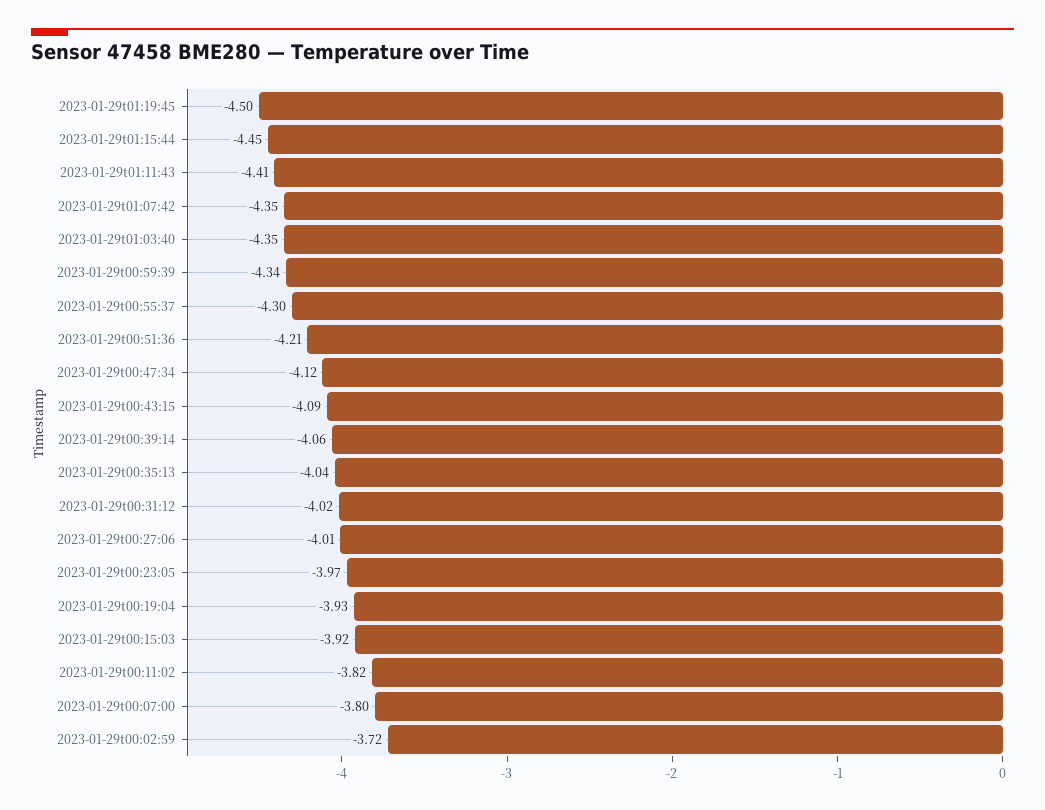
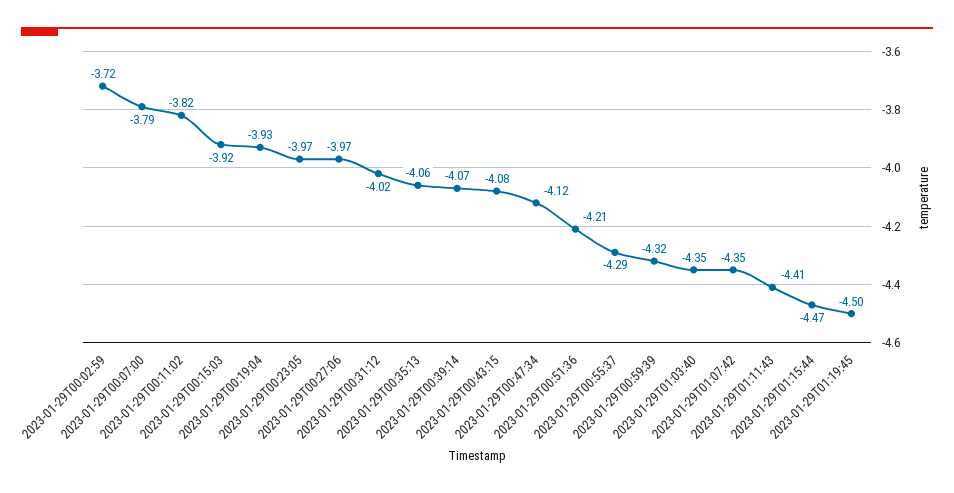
2023-01-29t01:15:44: -4.45 -> -4.47
2023-01-29t00:59:39: -4.34 -> -4.32
2023-01-29t00:55:37: -4.3 -> -4.29
2023-01-29t00:43:15: -4.09 -> -4.08
2023-01-29t00:39:14: -4.06 -> -4.07
2023-01-29t00:35:13: -4.04 -> -4.06
2023-01-29t00:27:06: -4.01 -> -3.97
2023-01-29t00:07:00: -3.8 -> -3.79

